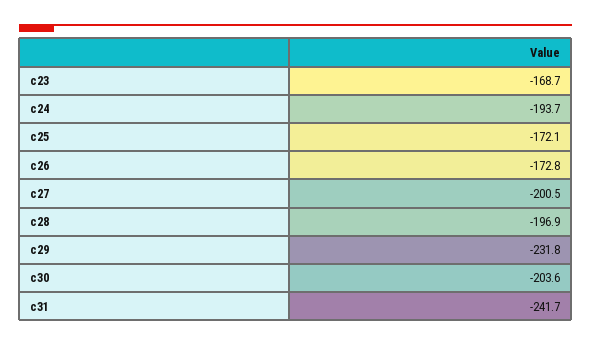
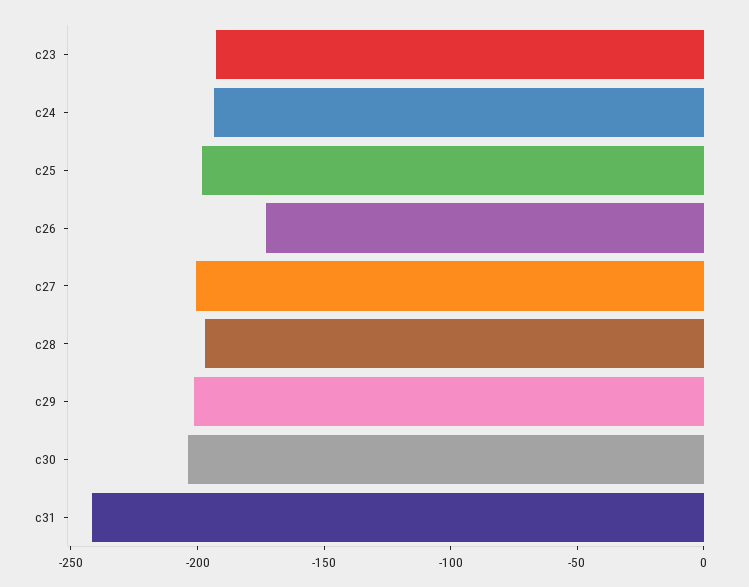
c23: -168.7 -> -190
c25: -172.1 -> -200
c29: -231.8 -> -200

